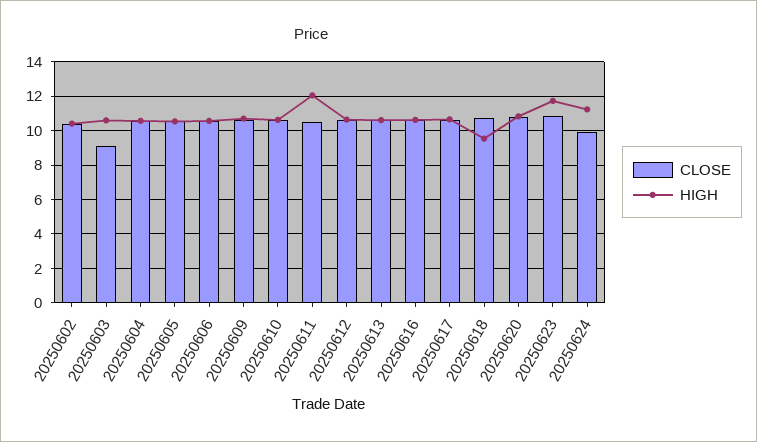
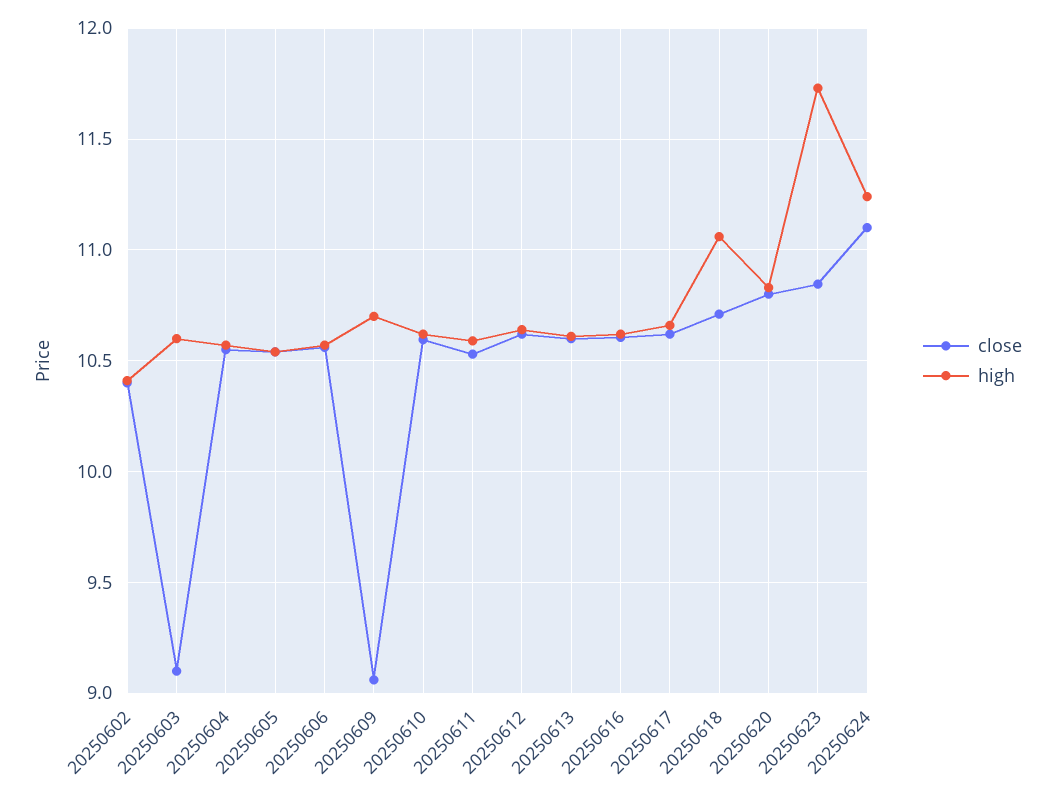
CLOSE, 20250609: 10.5 -> 9.05
HIGH, 20250611: 12 -> 10.6
HIGH, 20250618: 9.5 -> 11.05
CLOSE, 20250624: 10 -> 11.1

